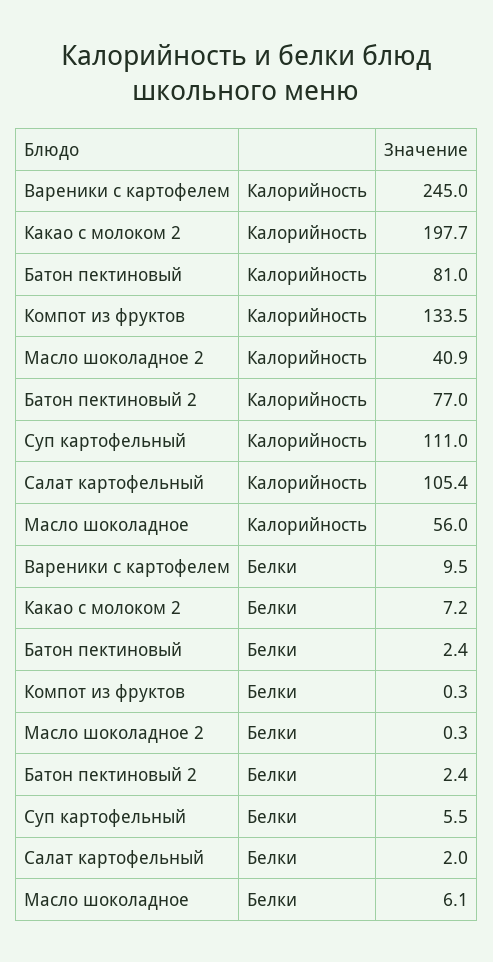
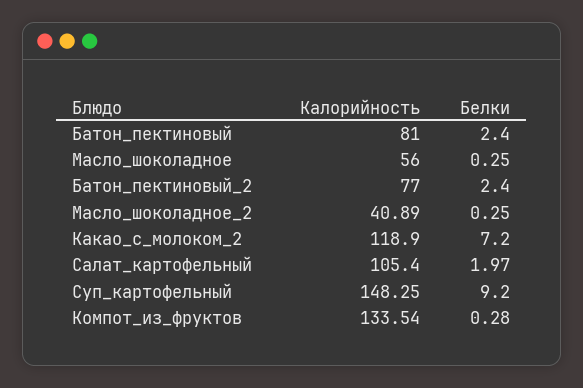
Вареники с картофелем, Калорийность: 245 -> none
Какао с молоком 2, Калорийность: 197.7 -> 118.9
Суп картофельный, Калорийность: 111 -> 148.25
Вареники с картофелем, Белки: 9.5 -> none
Суп картофельный, Белки: 5.5 -> 9.2
Масло шоколадное, Белки: 6.1 -> 0.25

